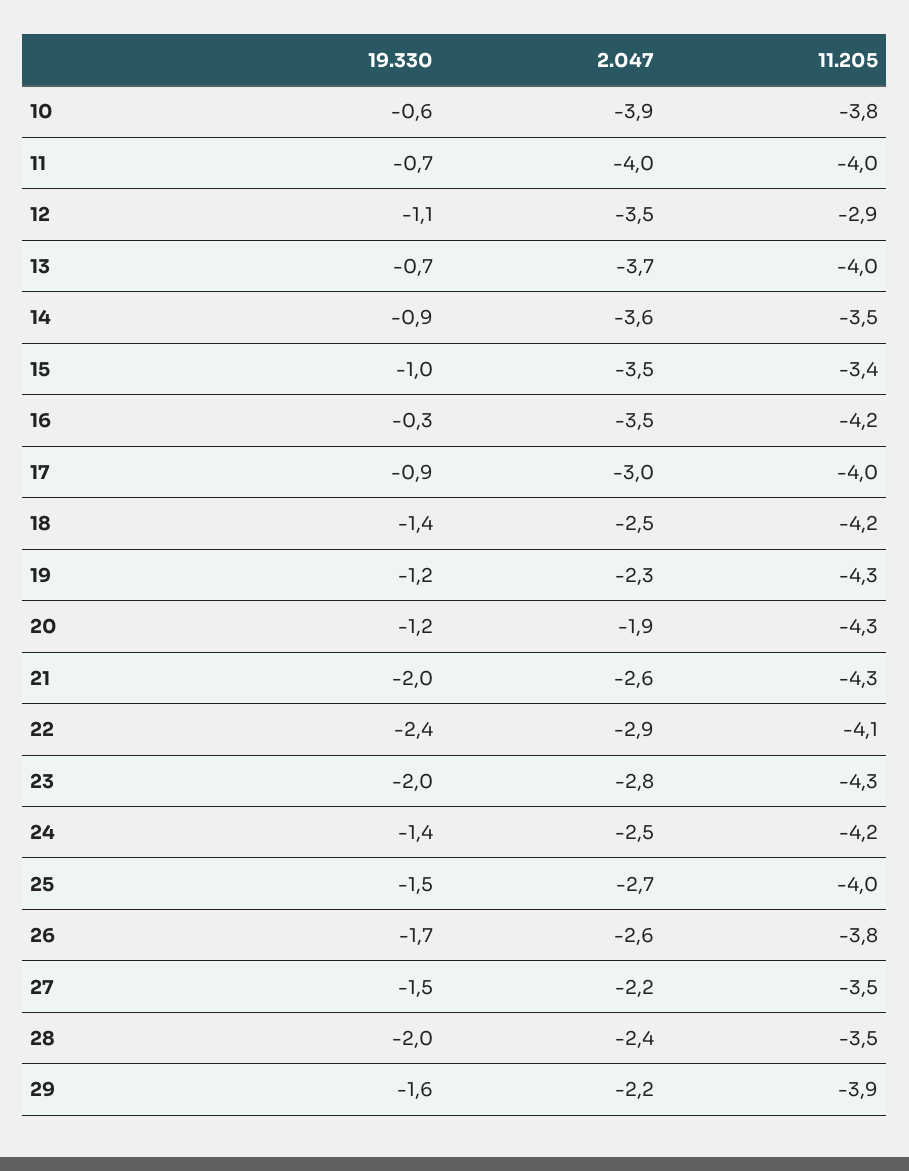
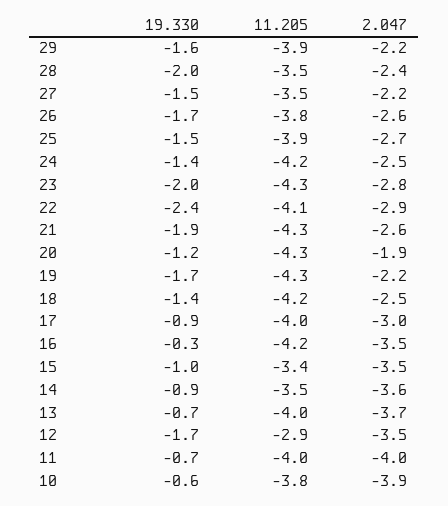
19.330, 12: -1.1 -> -1.7
19.330, 19: -1.2 -> -1.7
2.047, 19: -2.3 -> -2.2
19.330, 21: -2 -> -1.9
11.205, 25: -4 -> -3.9

